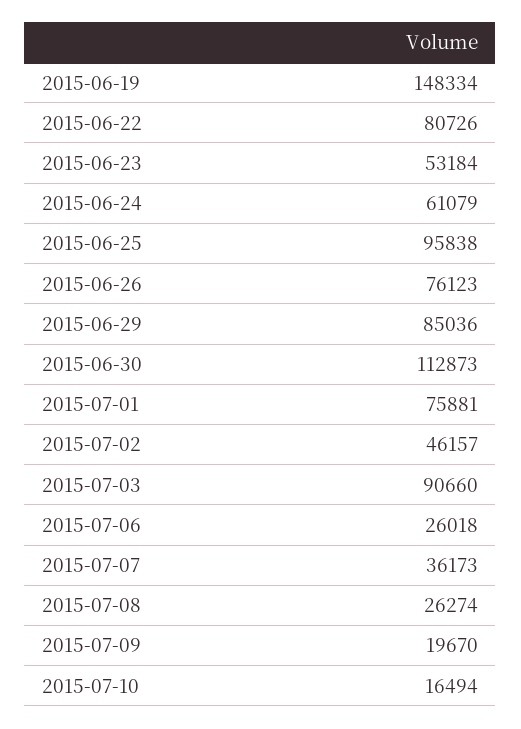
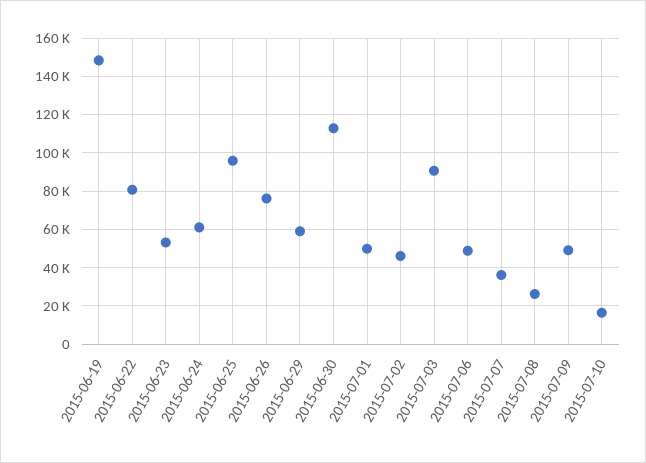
2015-06-29: 85036 -> 60000
2015-07-01: 75881 -> 50000
2015-07-06: 26018 -> 50000
2015-07-09: 19670 -> 50000

